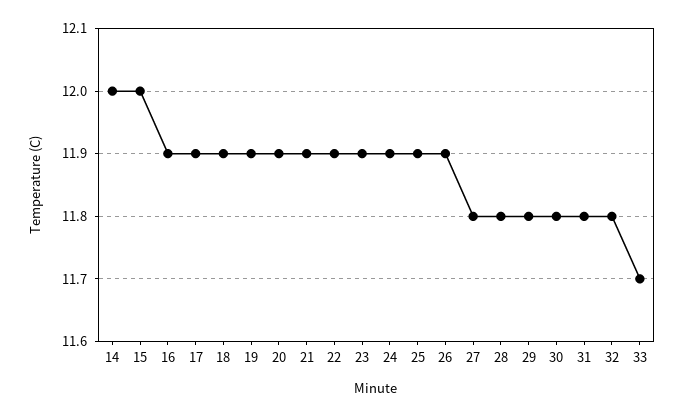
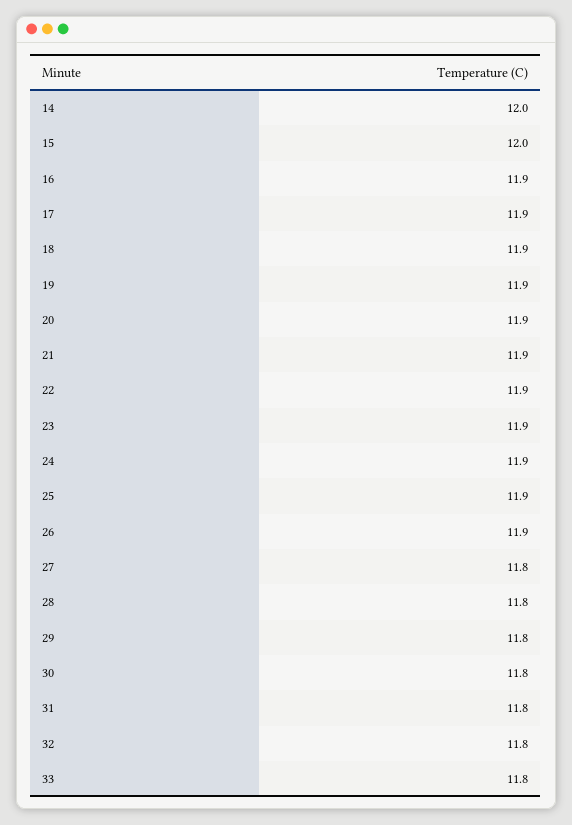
33: 11.7 -> 11.8

